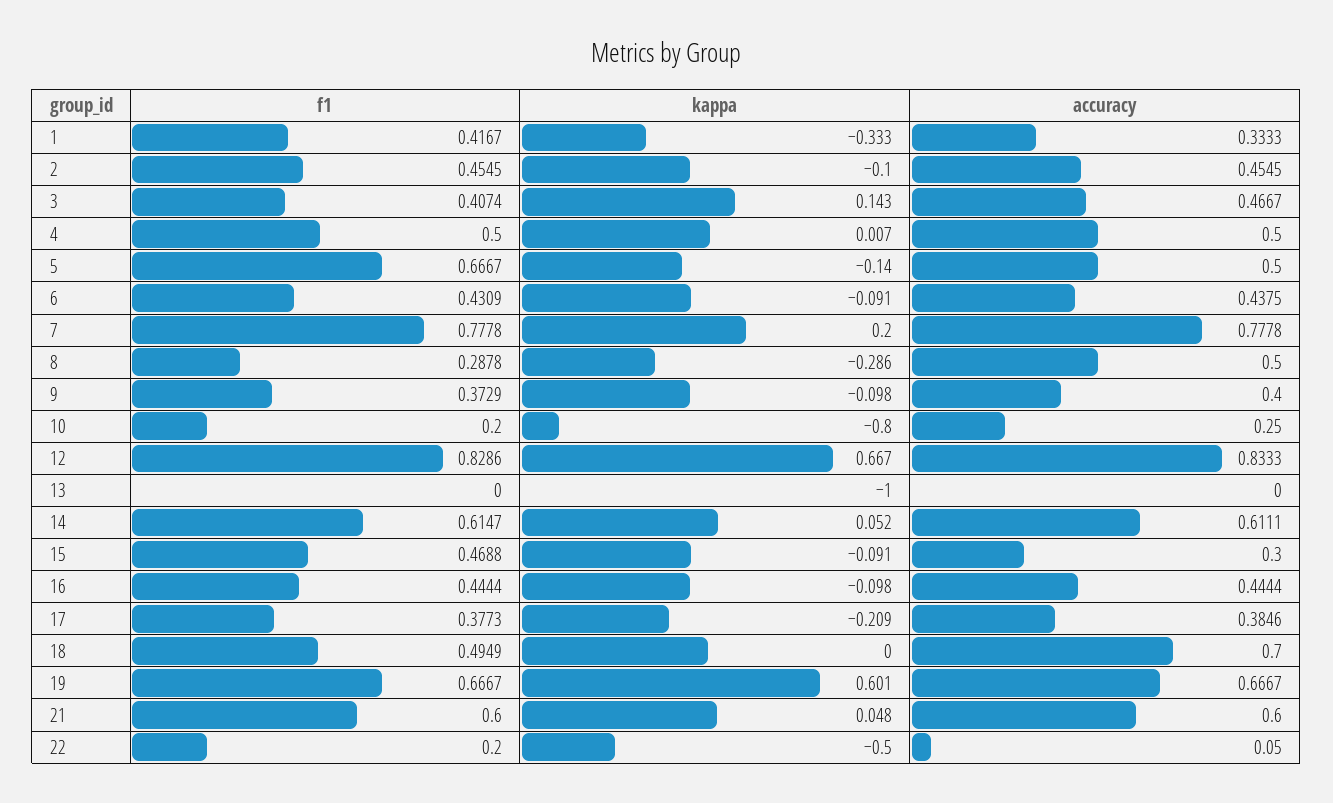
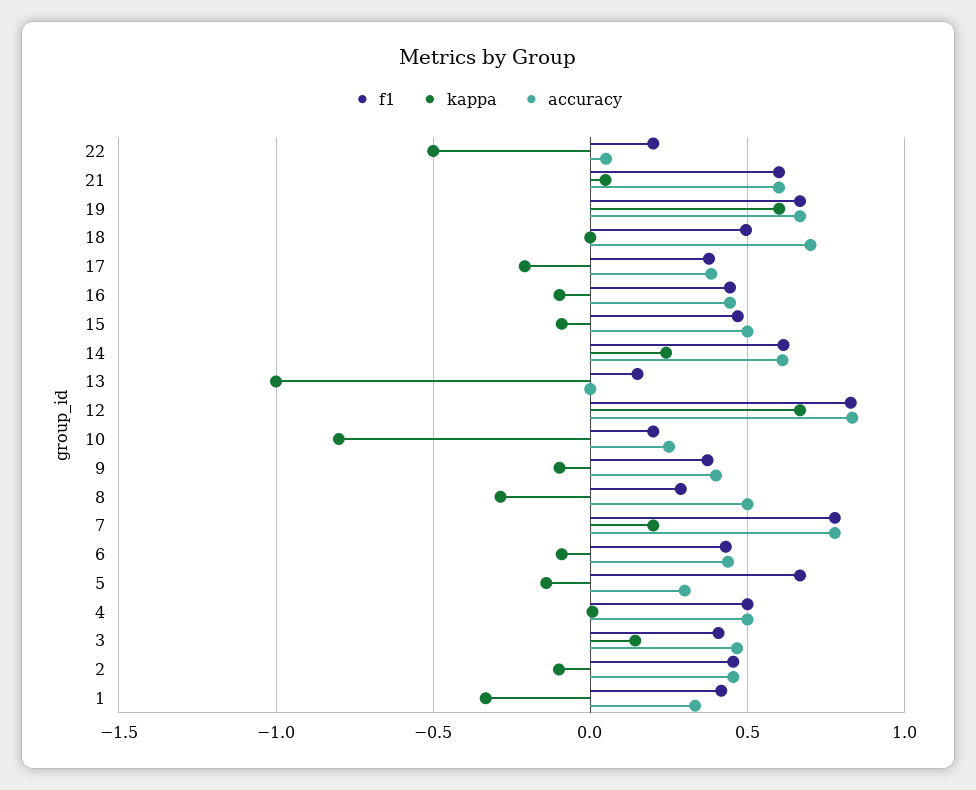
accuracy, 5: 0.5 -> 0.3
f1, 13: 0 -> 0.15
kappa, 14: 0.052 -> 0.25
accuracy, 15: 0.3 -> 0.5

